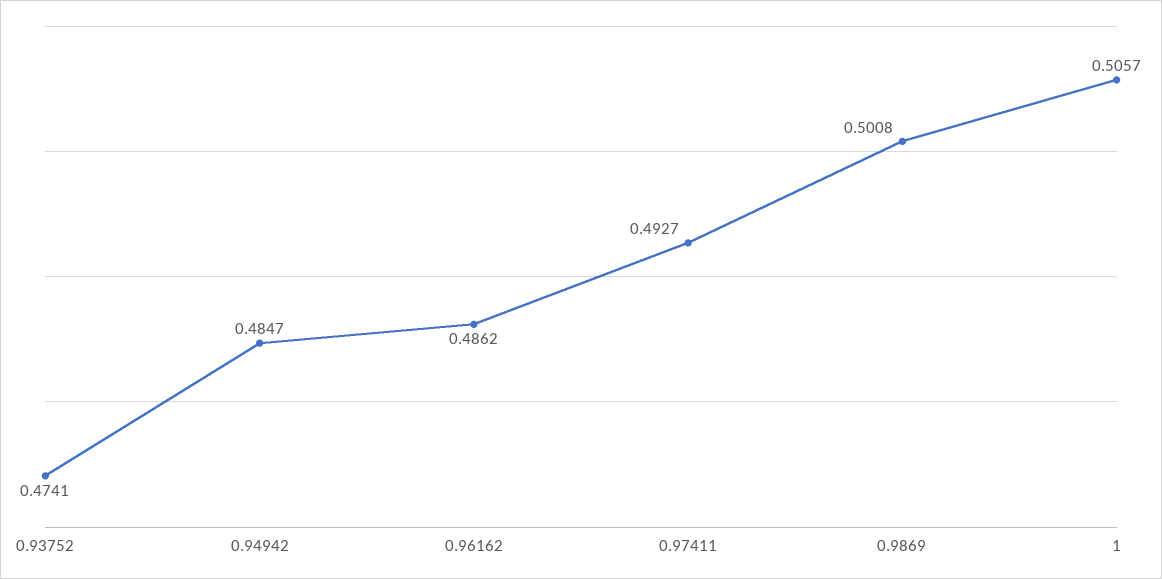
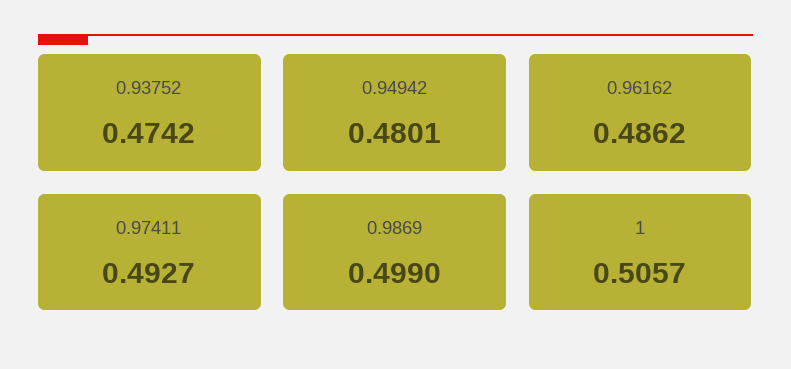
0.93752: 0.4741 -> 0.4742
0.94942: 0.4847 -> 0.4801
0.9869: 0.5008 -> 0.499

